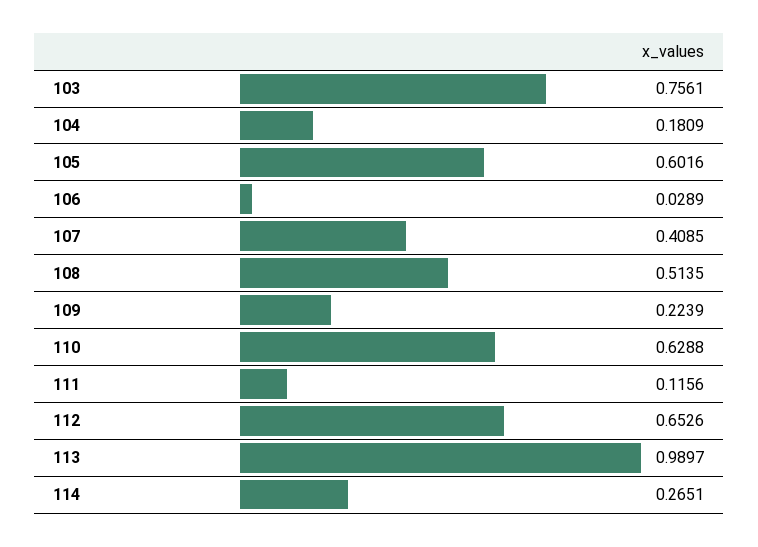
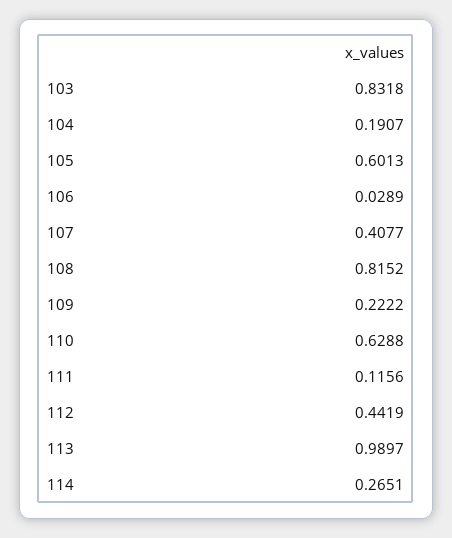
103: 0.7561 -> 0.8318
104: 0.1809 -> 0.1907
105: 0.6016 -> 0.6013
107: 0.4085 -> 0.4077
108: 0.5135 -> 0.8152
109: 0.2239 -> 0.2222
112: 0.6526 -> 0.4419

